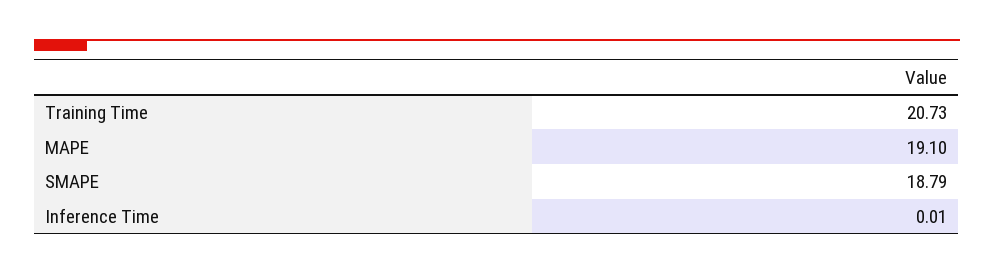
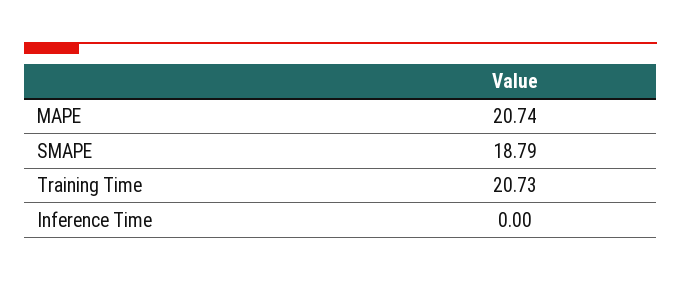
MAPE: 19.1 -> 20.74
Inference Time: 0.01 -> 0

